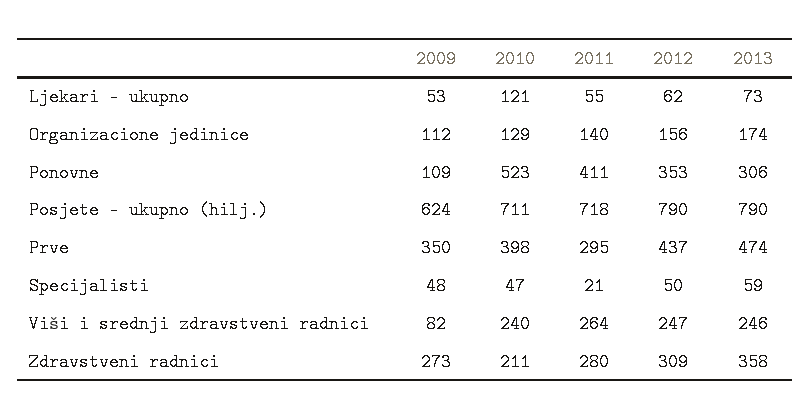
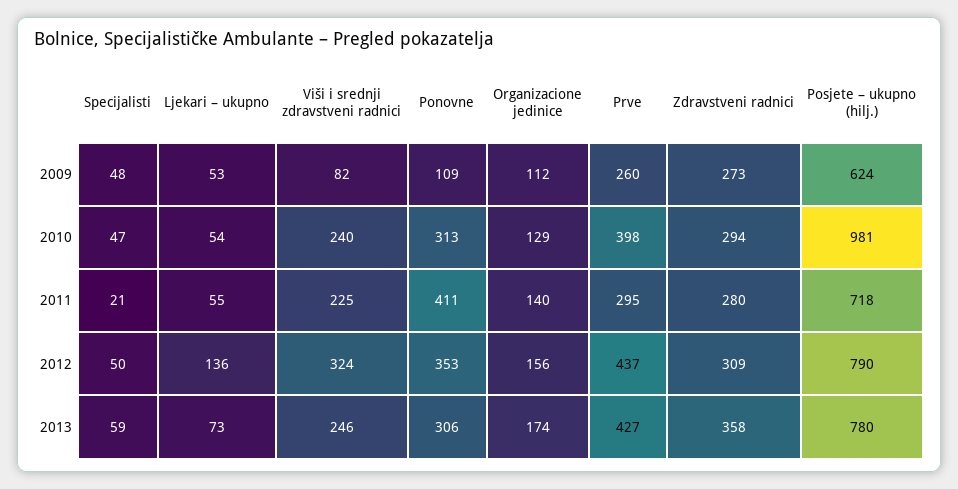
2010, Ljekari – ukupno: 121 -> 54
2012, Ljekari – ukupno: 62 -> 136
2010, Ponovne: 523 -> 313
2010, Posjete – ukupno (hilj.): 711 -> 981
2013, Posjete – ukupno (hilj.): 790 -> 780
2009, Prve: 350 -> 260
2013, Prve: 474 -> 427
2011, Viši i srednji zdravstveni radnici: 264 -> 225
2012, Viši i srednji zdravstveni radnici: 247 -> 324
2010, Zdravstveni radnici: 211 -> 294

